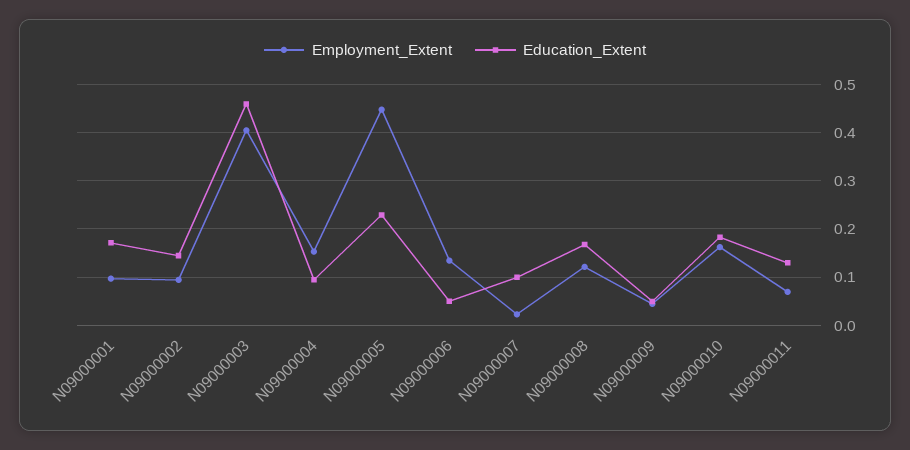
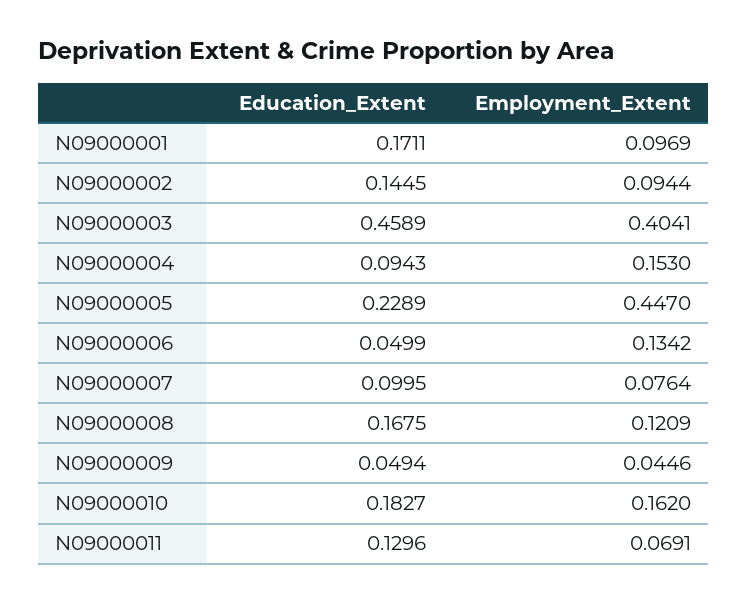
Employment_Extent, N09000007: 0.02 -> 0.0764

